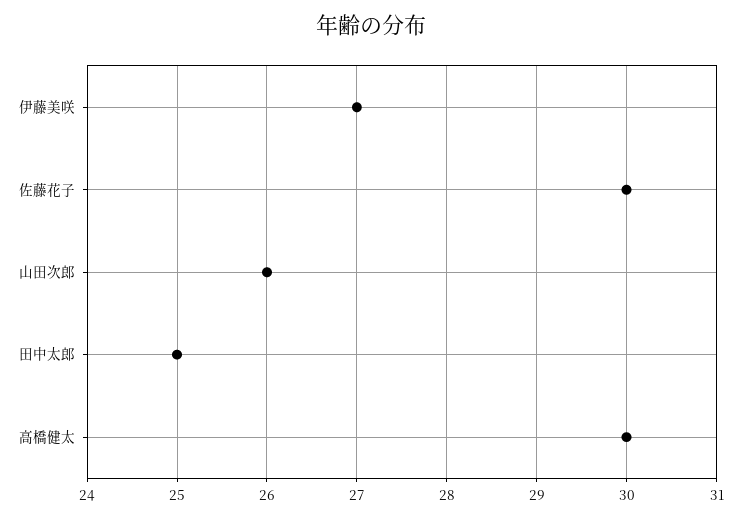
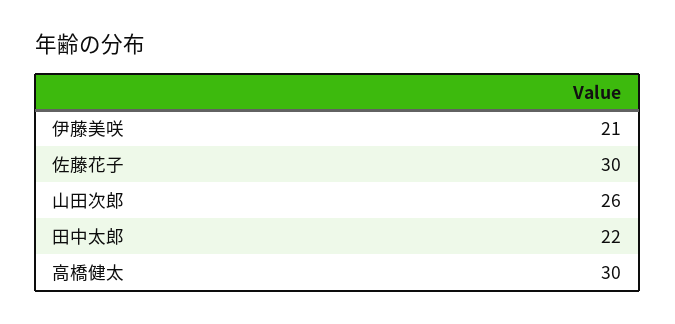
伊藤美咲: 27 -> 21
田中太郎: 25 -> 22

